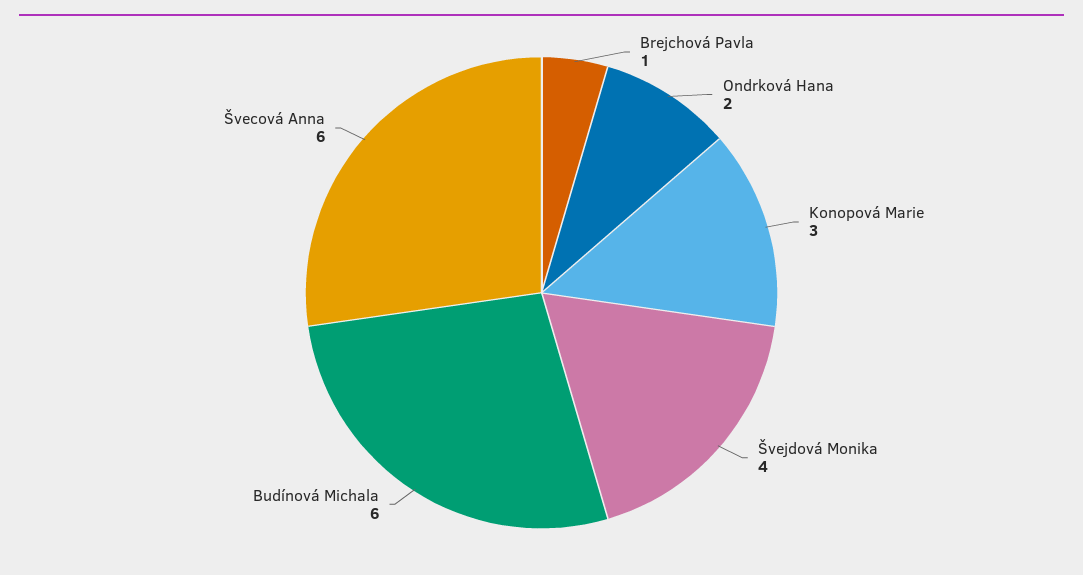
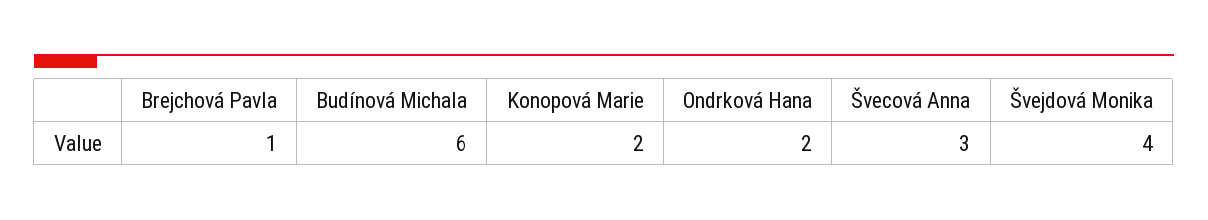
Konopová Marie: 3 -> 2
Švecová Anna: 6 -> 3

